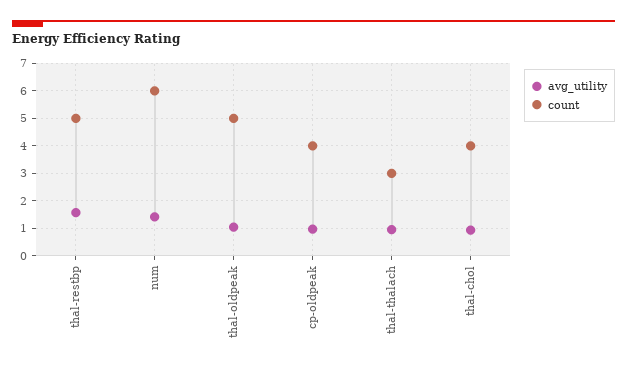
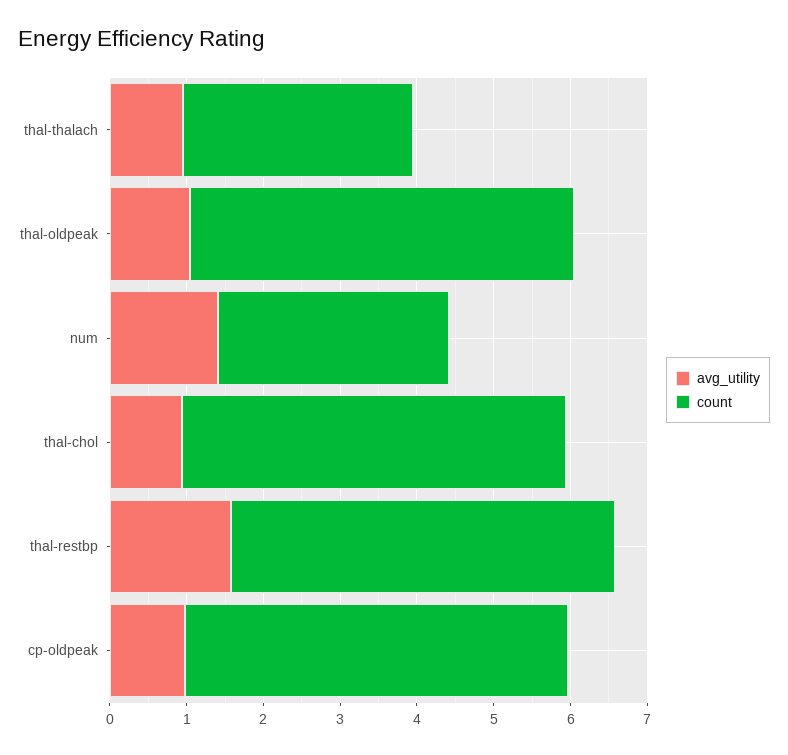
count, num: 6 -> 3
count, cp-oldpeak: 4 -> 5
count, thal-chol: 4 -> 5

